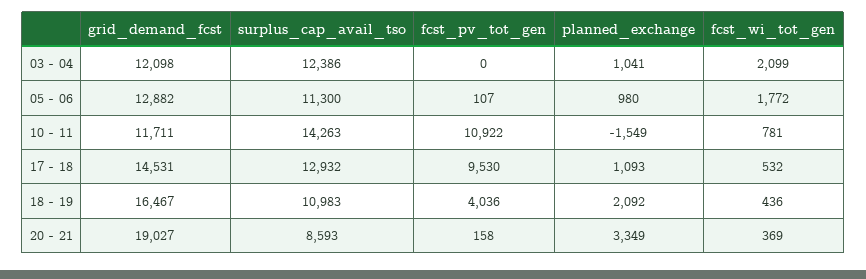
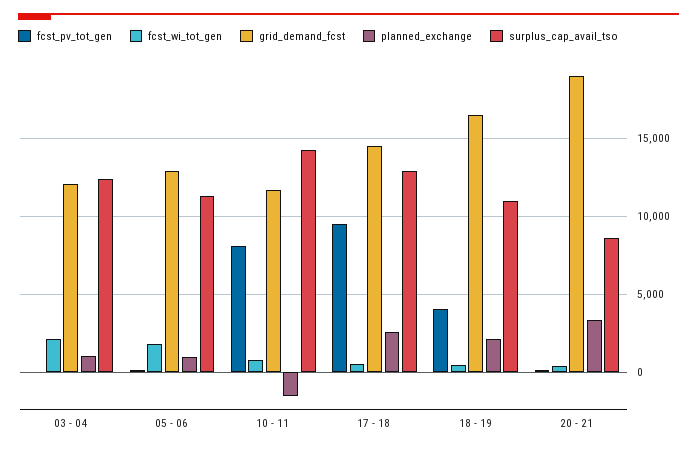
fcst_pv_tot_gen, 10 - 11: 10922 -> 8000
planned_exchange, 17 - 18: 1093 -> 2500

